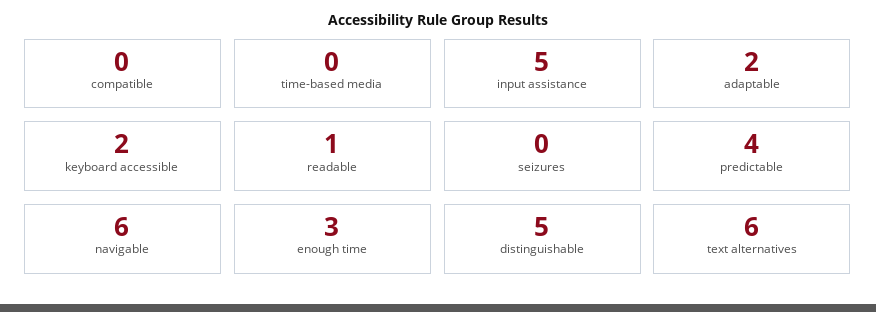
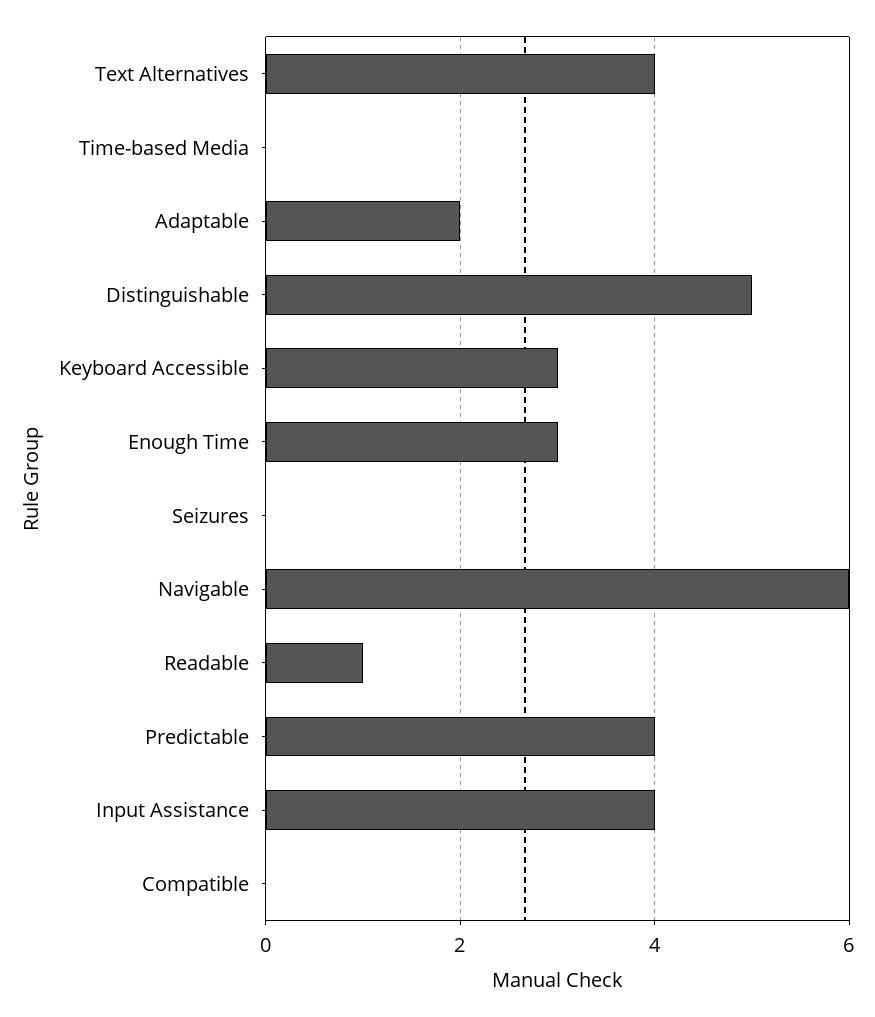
input assistance: 5 -> 4
keyboard accessible: 2 -> 3
text alternatives: 6 -> 4

